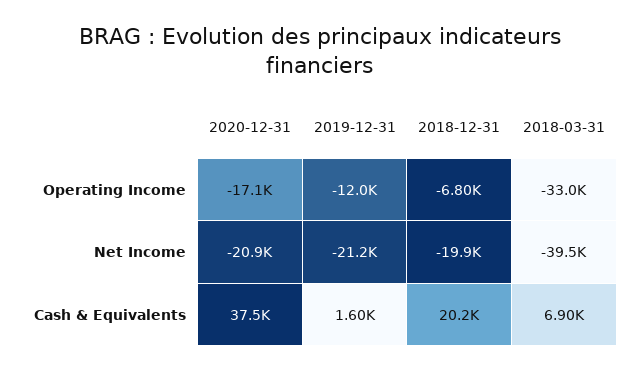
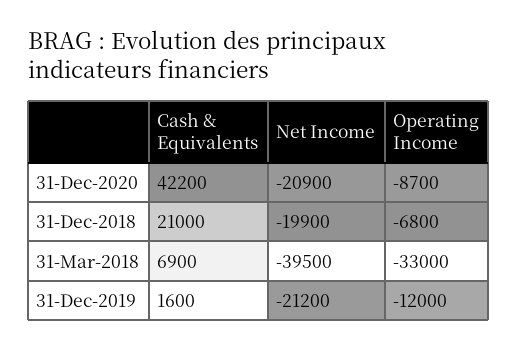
2020-12-31, Operating Income: -17100 -> -8700
2020-12-31, Cash & Equivalents: 37500 -> 42200
2018-12-31, Cash & Equivalents: 20200 -> 21000

